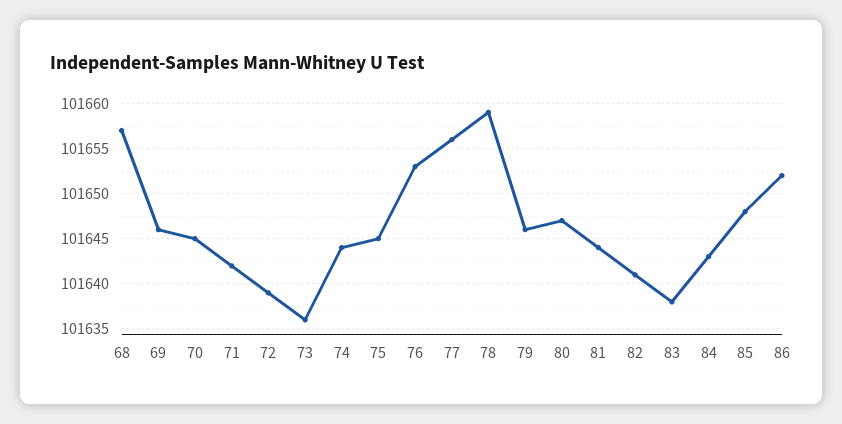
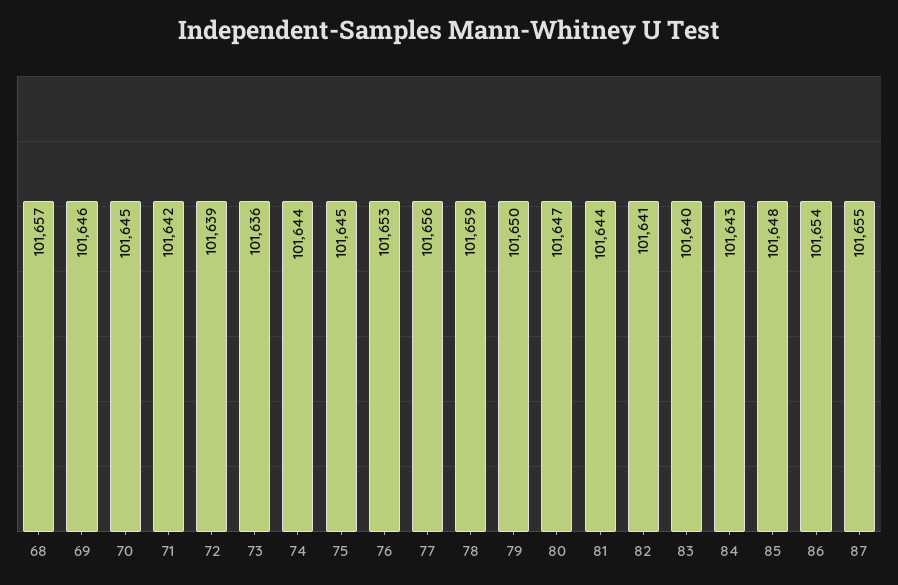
79: 101646 -> 101650
83: 101638 -> 101640
86: 101652 -> 101654
87: none -> 101655

